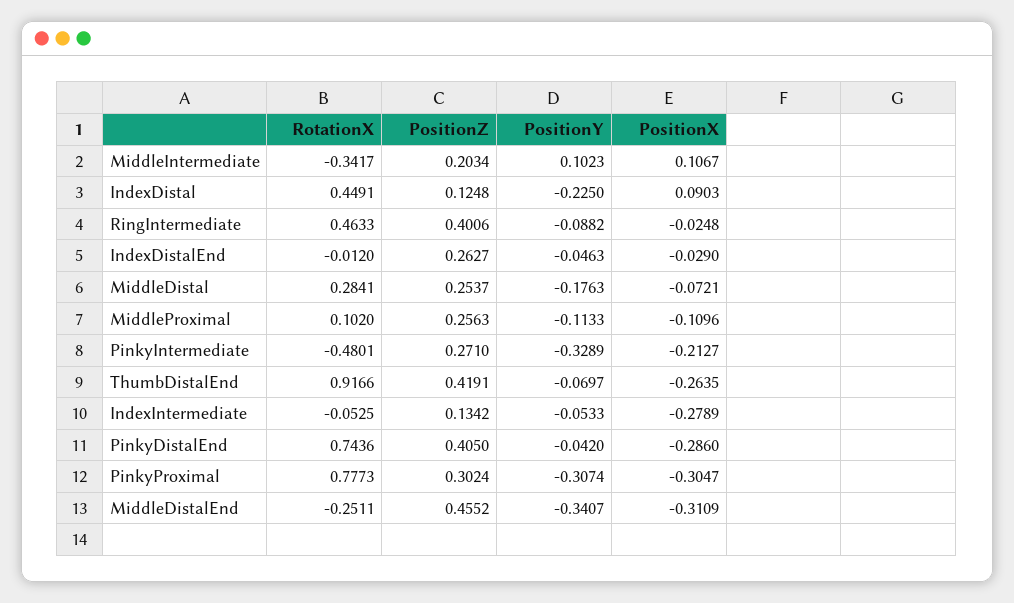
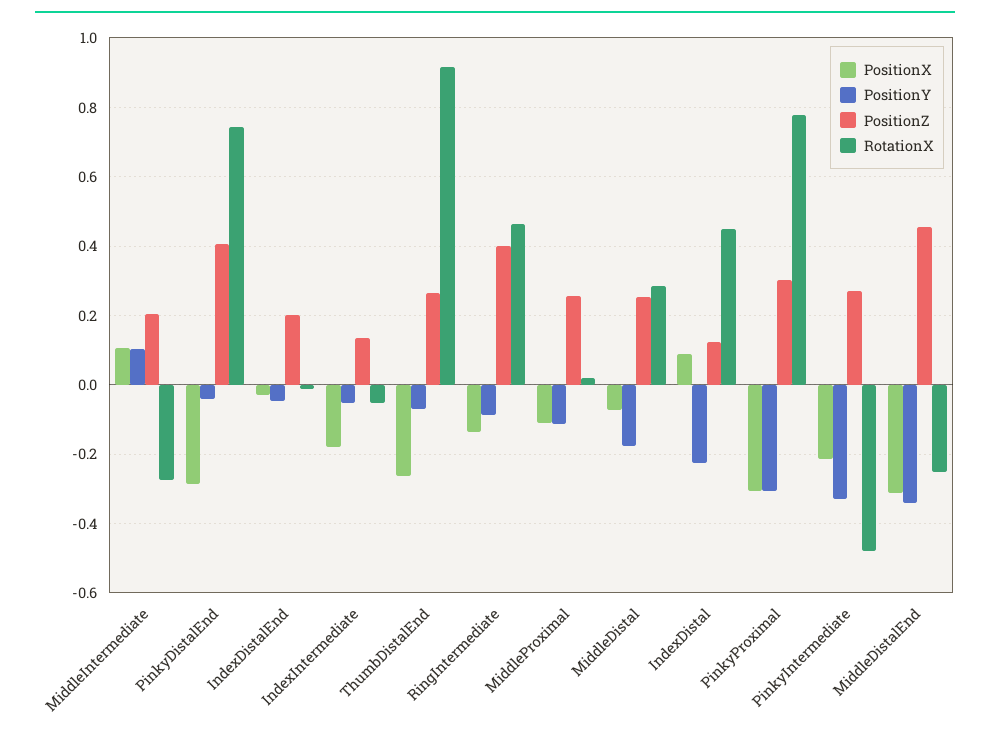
RotationX, MiddleIntermediate: -0.3417 -> -0.28
PositionX, RingIntermediate: -0.0248 -> -0.14
PositionZ, IndexDistalEnd: 0.2627 -> 0.2
RotationX, MiddleProximal: 0.102 -> 0.02
PositionZ, ThumbDistalEnd: 0.4191 -> 0.26
PositionX, IndexIntermediate: -0.2789 -> -0.18

